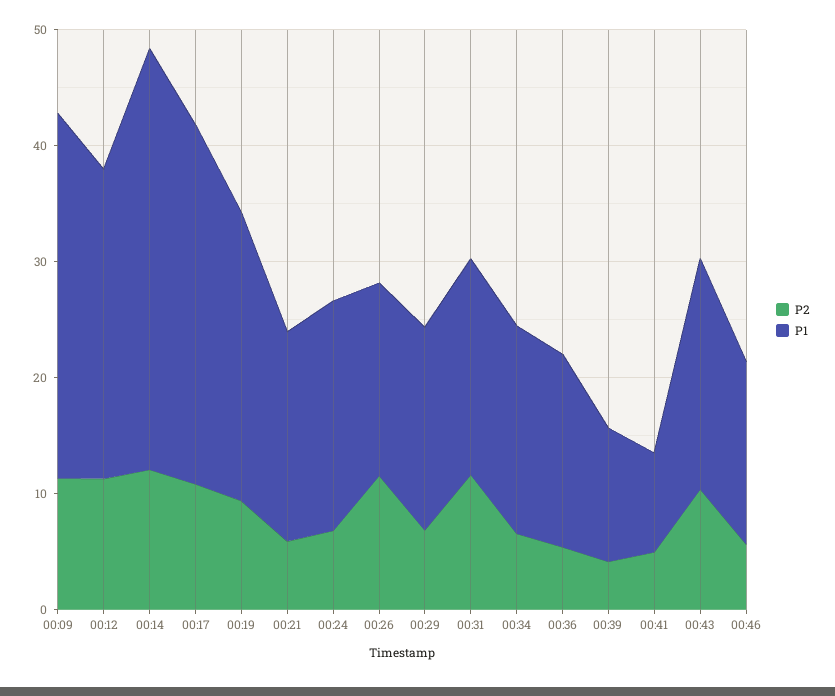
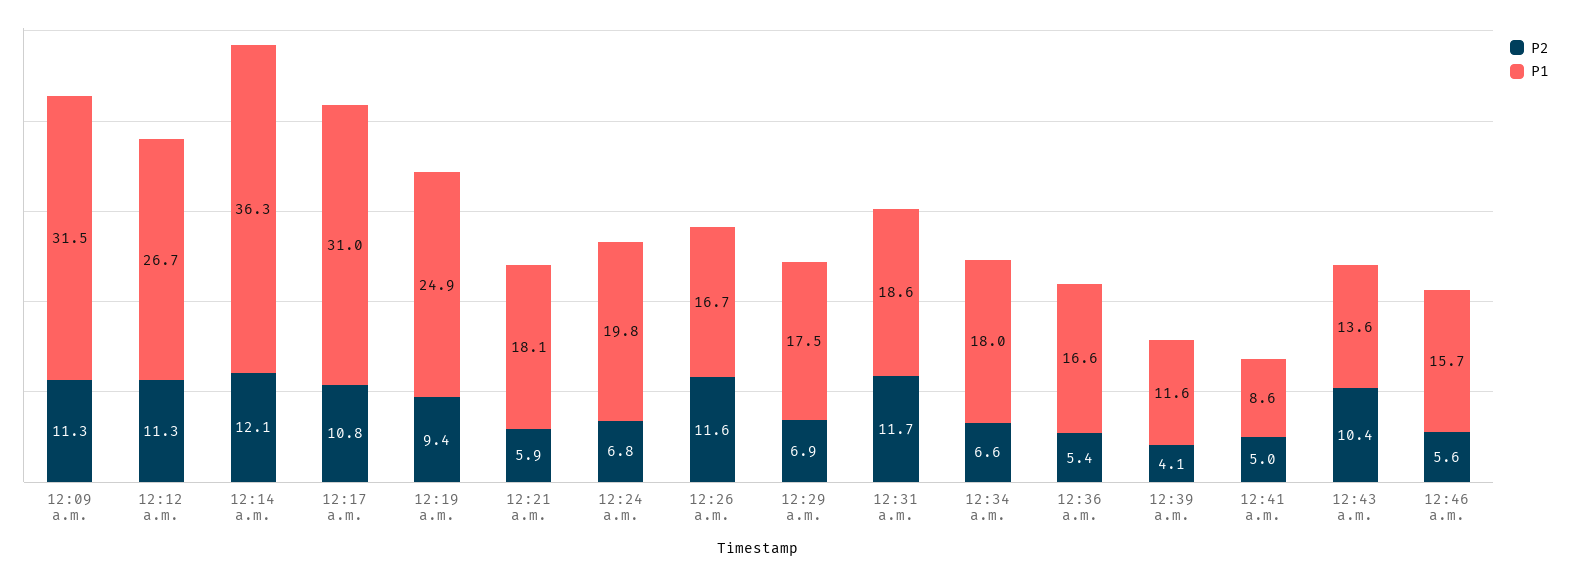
P1, 00:43: 20 -> 13.6

